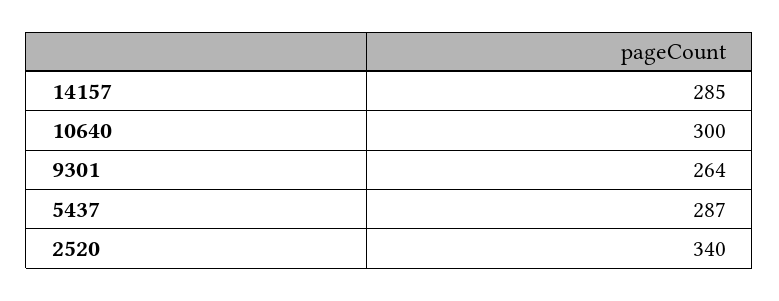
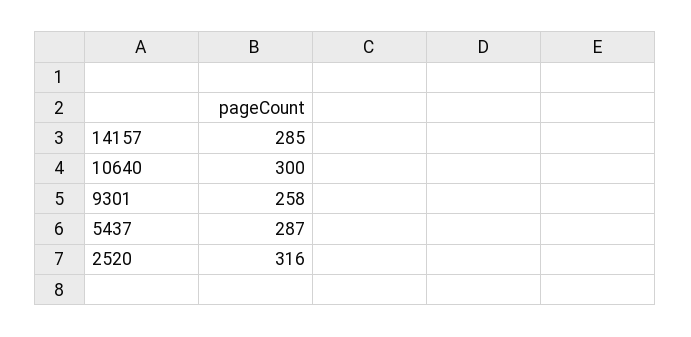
9301: 264 -> 258
2520: 340 -> 316

